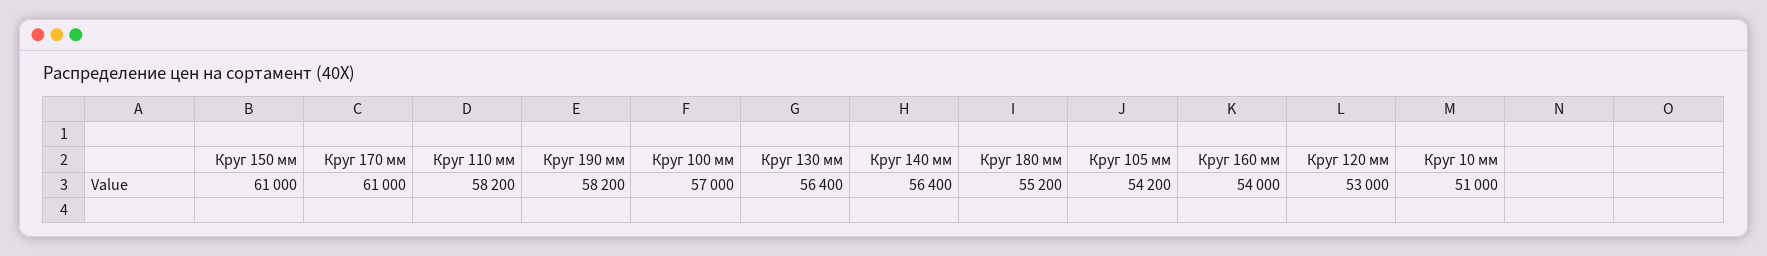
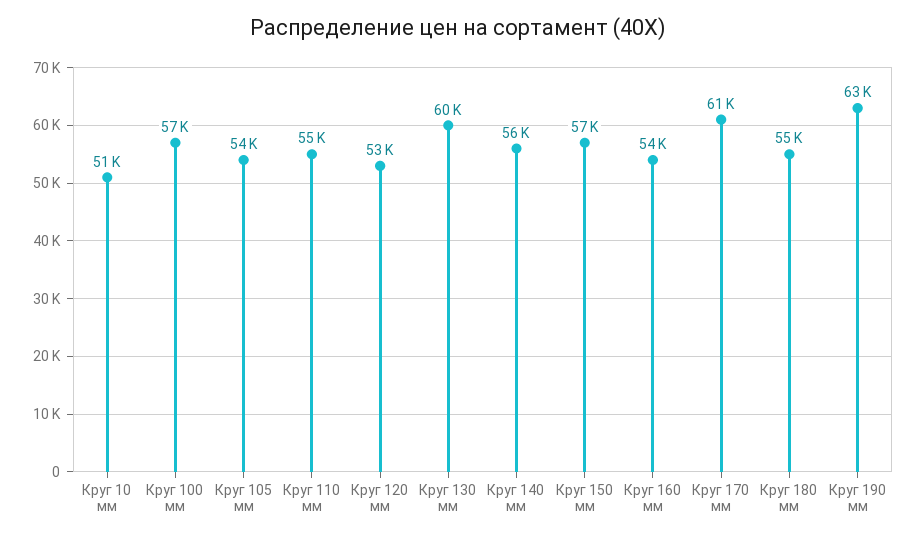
Круг 150 мм: 61000 -> 57000
Круг 110 мм: 58200 -> 55000
Круг 190 мм: 58200 -> 63000
Круг 130 мм: 56400 -> 60000

